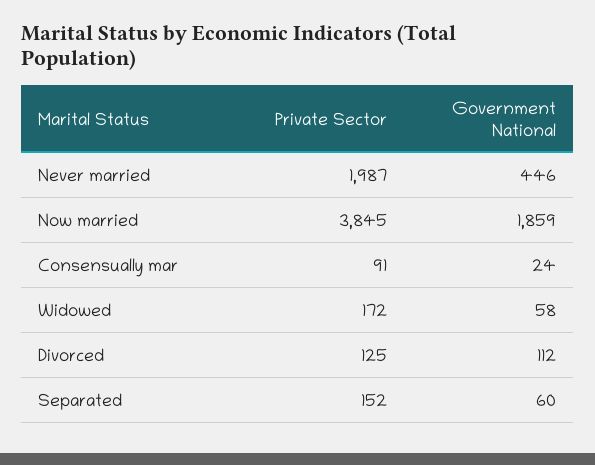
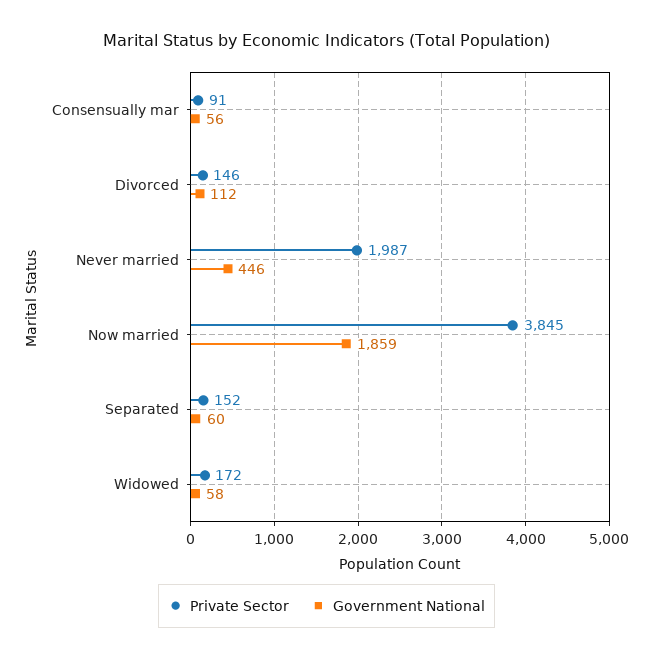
Government National, Consensually mar: 24 -> 56
Private Sector, Divorced: 125 -> 146

